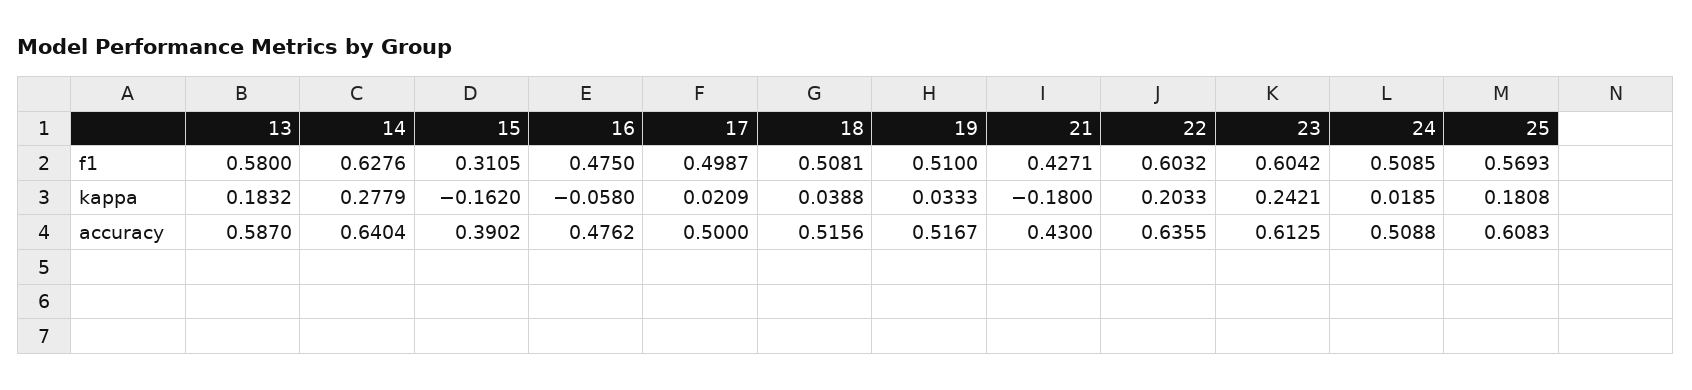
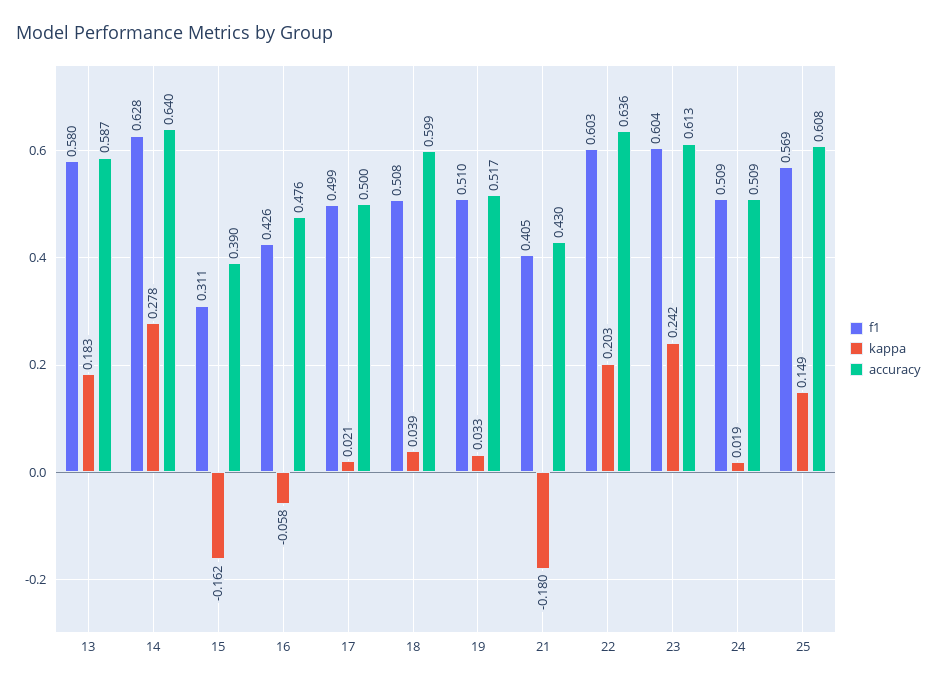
f1, 16: 0.475 -> 0.426
f1, 21: 0.4271 -> 0.405
kappa, 25: 0.1808 -> 0.149
accuracy, 18: 0.5156 -> 0.599

